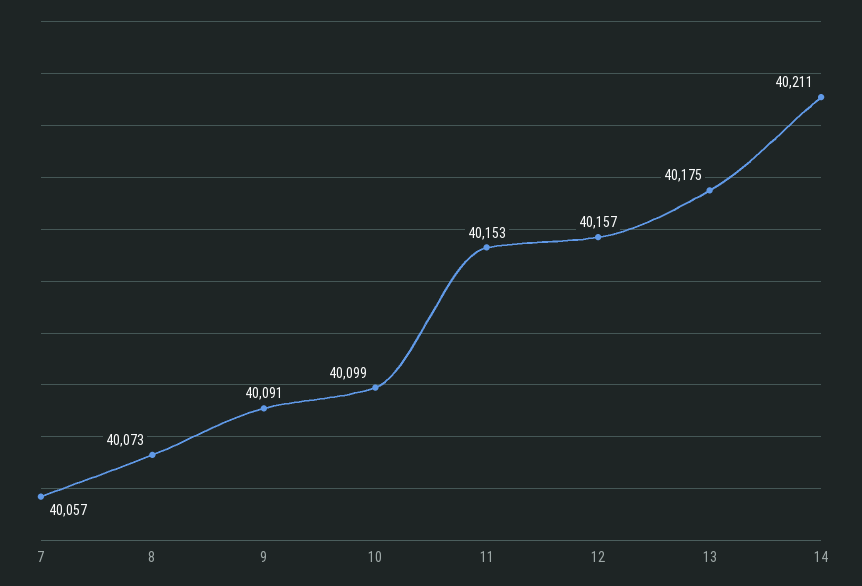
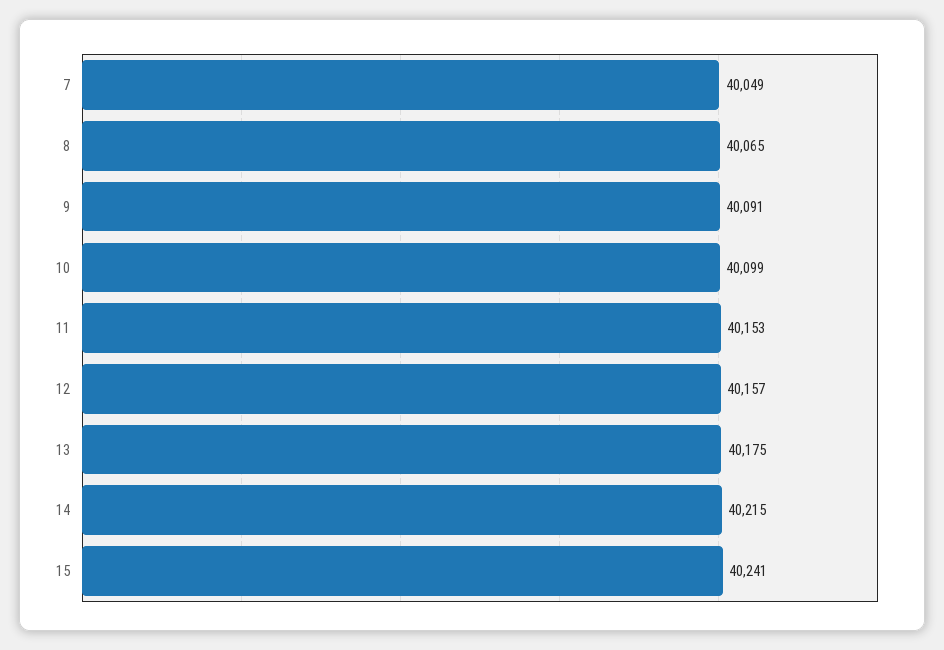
7: 40057 -> 40049
8: 40073 -> 40065
14: 40211 -> 40215
15: none -> 40241

